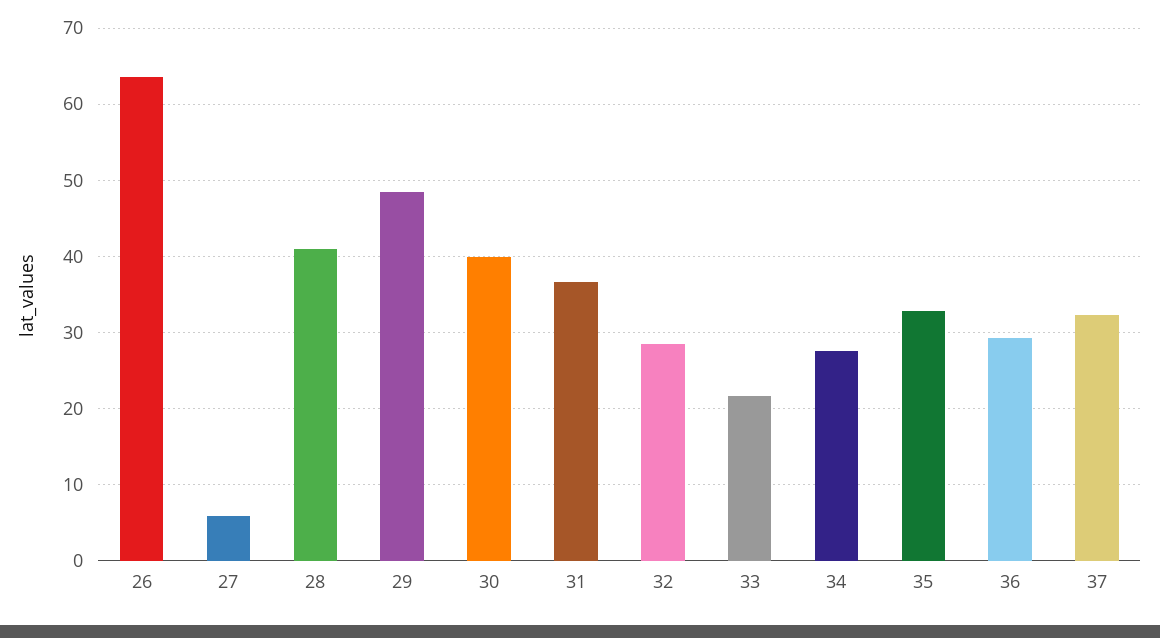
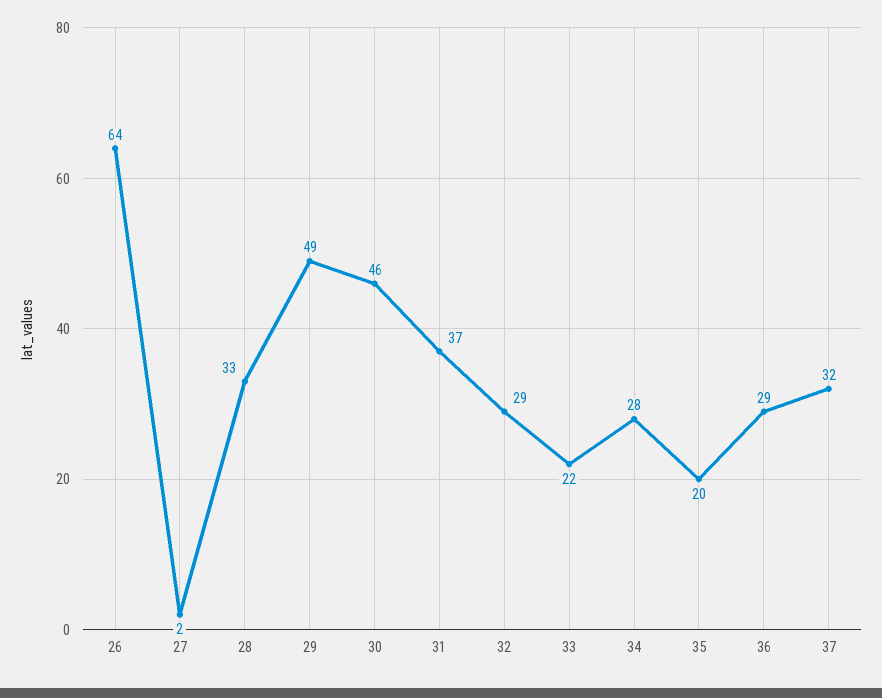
27: 6 -> 2
28: 41 -> 33
30: 40 -> 46
35: 33 -> 20

